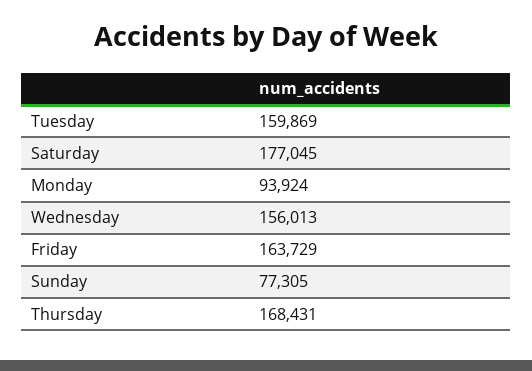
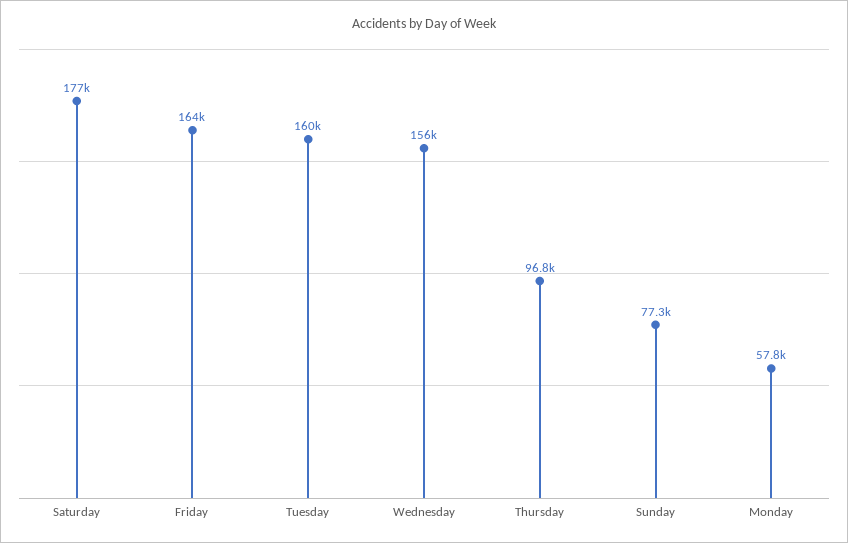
Monday: 93924 -> 57800
Thursday: 168431 -> 96800

